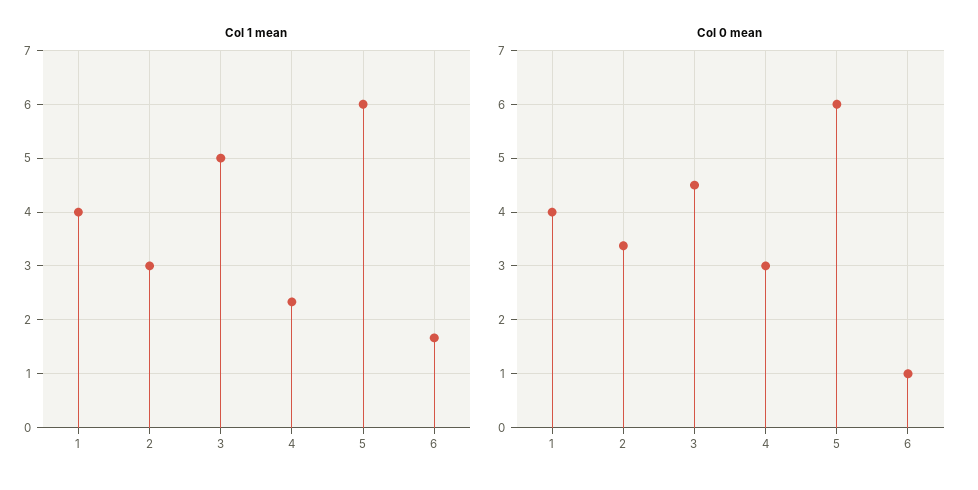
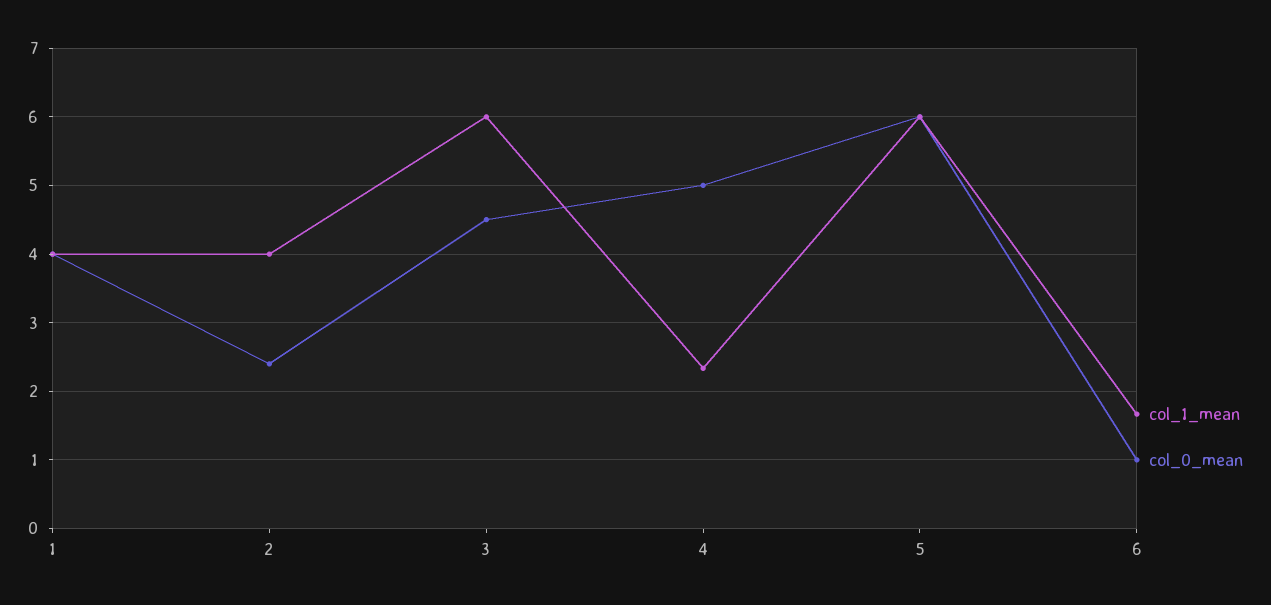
Col 1 mean, 2: 3 -> 4
Col 1 mean, 3: 5 -> 6
Col 0 mean, 2: 3.4 -> 2.4
Col 0 mean, 4: 3 -> 5

